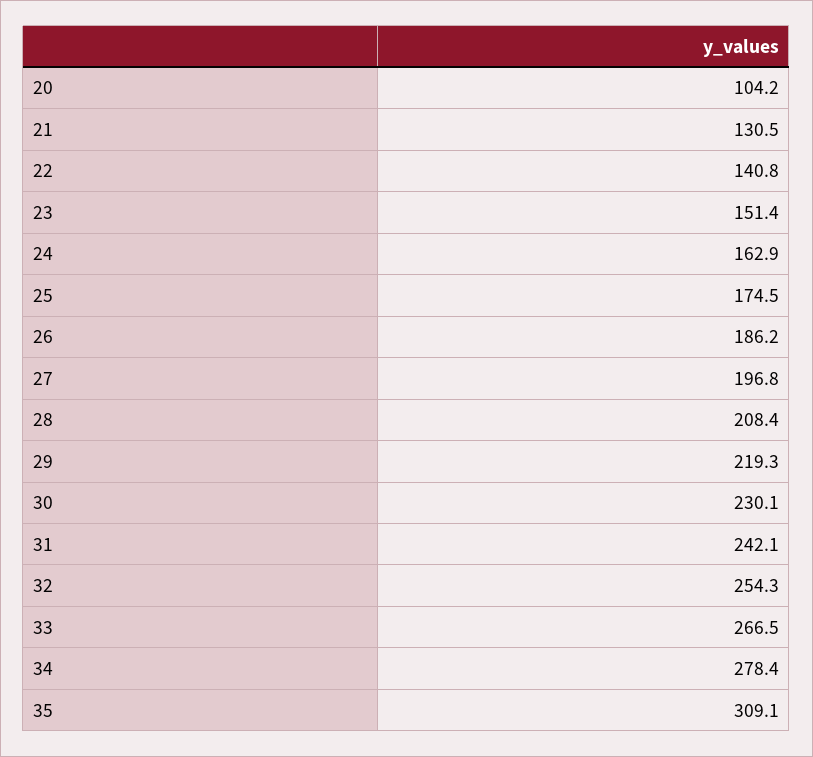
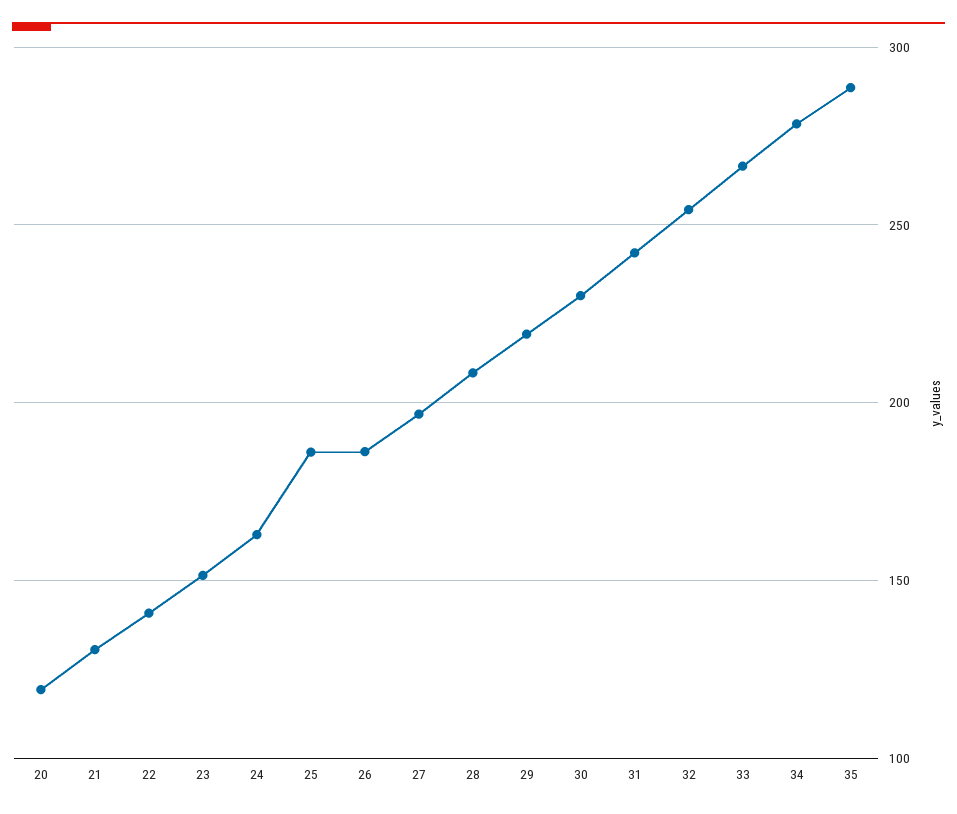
20: 104.2 -> 120
25: 174.5 -> 185
35: 309.1 -> 290

